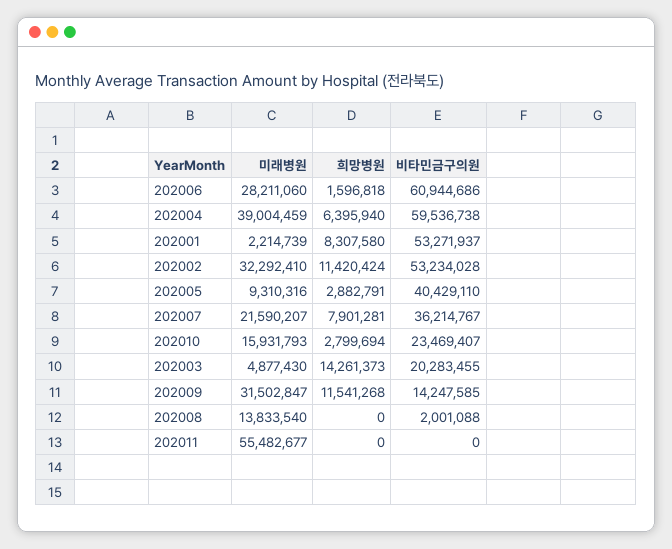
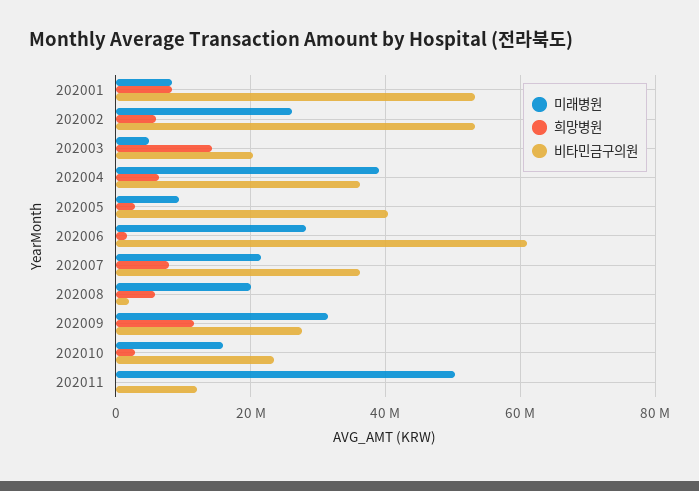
비타민금구의원, 202004: 59536738 -> 36000000
미래병원, 202001: 2214739 -> 8000000
미래병원, 202002: 32292410 -> 26000000
희망병원, 202002: 11420424 -> 6000000
비타민금구의원, 202009: 14247585 -> 28000000
미래병원, 202008: 13833540 -> 20000000
희망병원, 202008: 0 -> 6000000
미래병원, 202011: 55482677 -> 50000000
비타민금구의원, 202011: 0 -> 12000000

